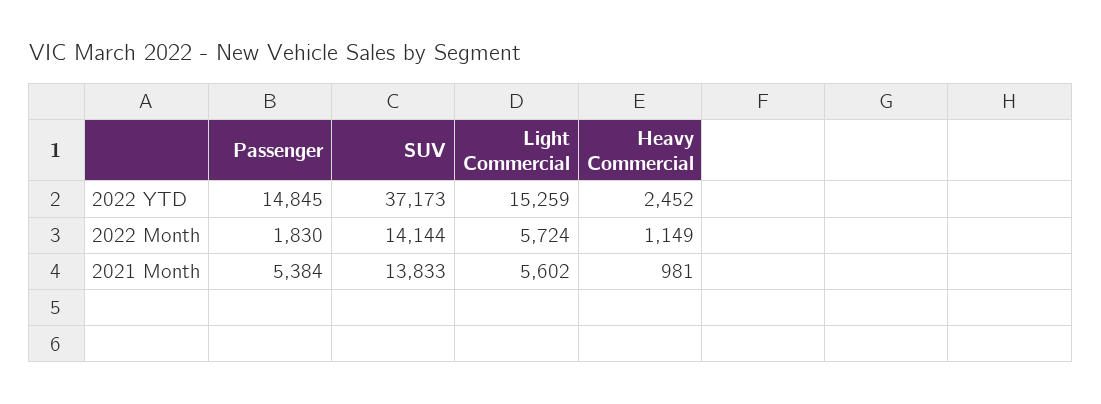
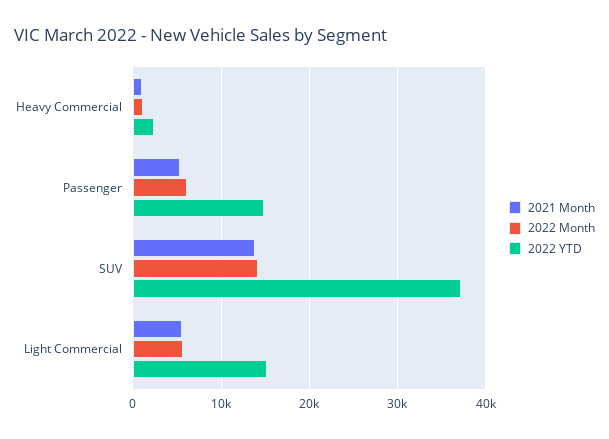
2022 Month, Passenger: 1830 -> 6000

